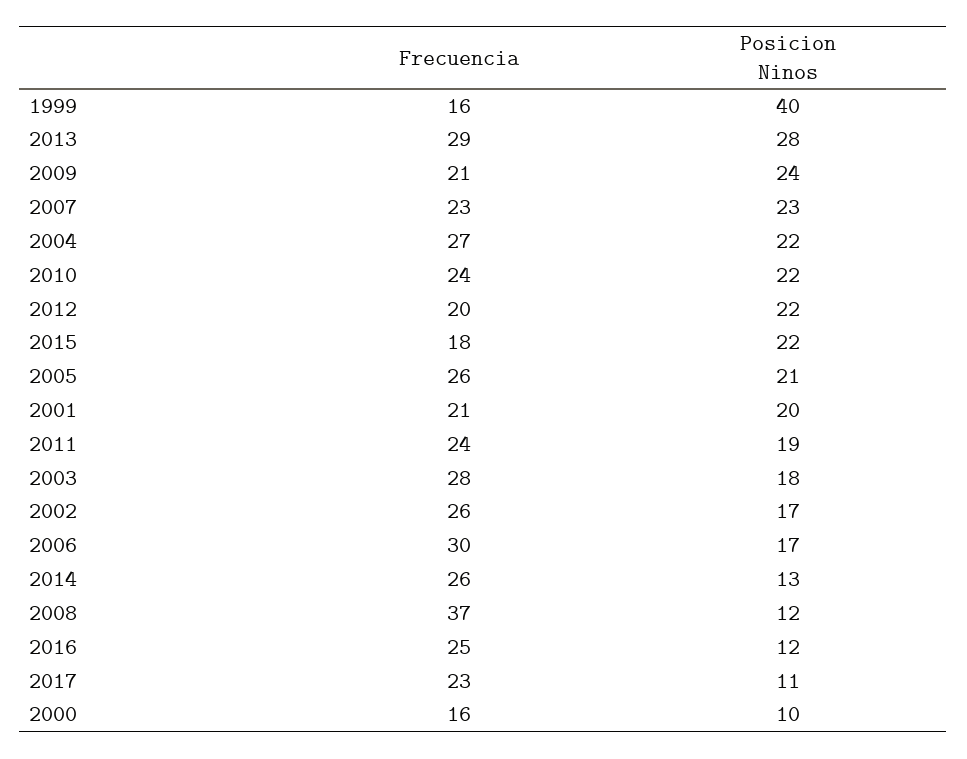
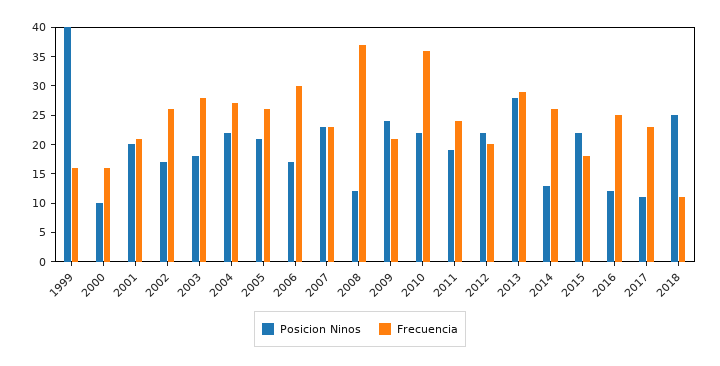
Frecuencia, 2010: 24 -> 35
Posicion Ninos, 2018: none -> 25
Frecuencia, 2018: none -> 10

